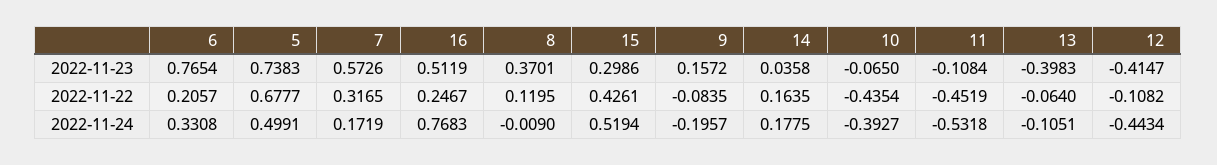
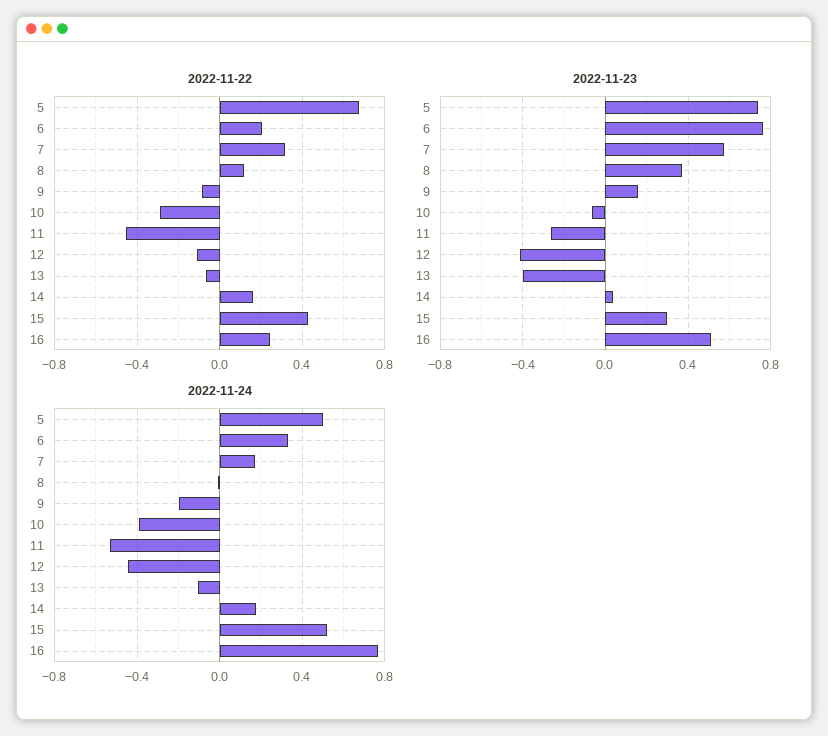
2022-11-23, 11: -0.1084 -> -0.25
2022-11-22, 10: -0.4354 -> -0.3

